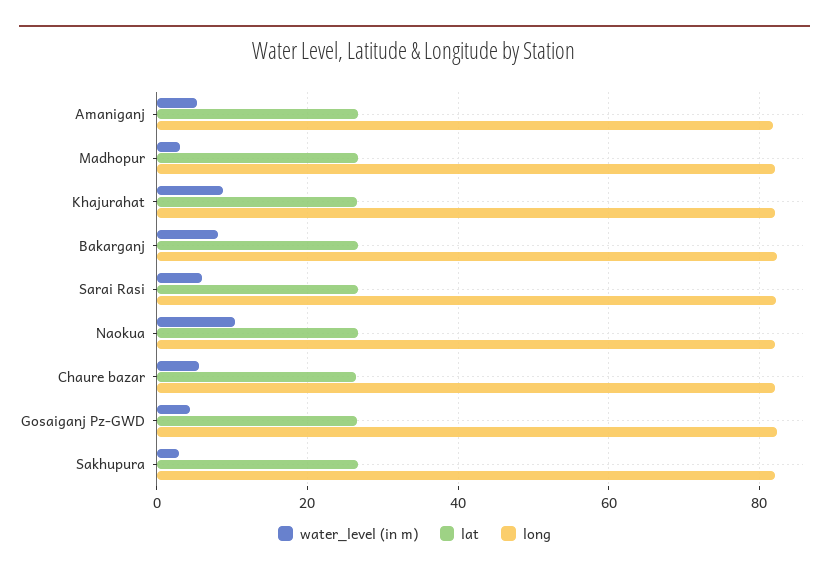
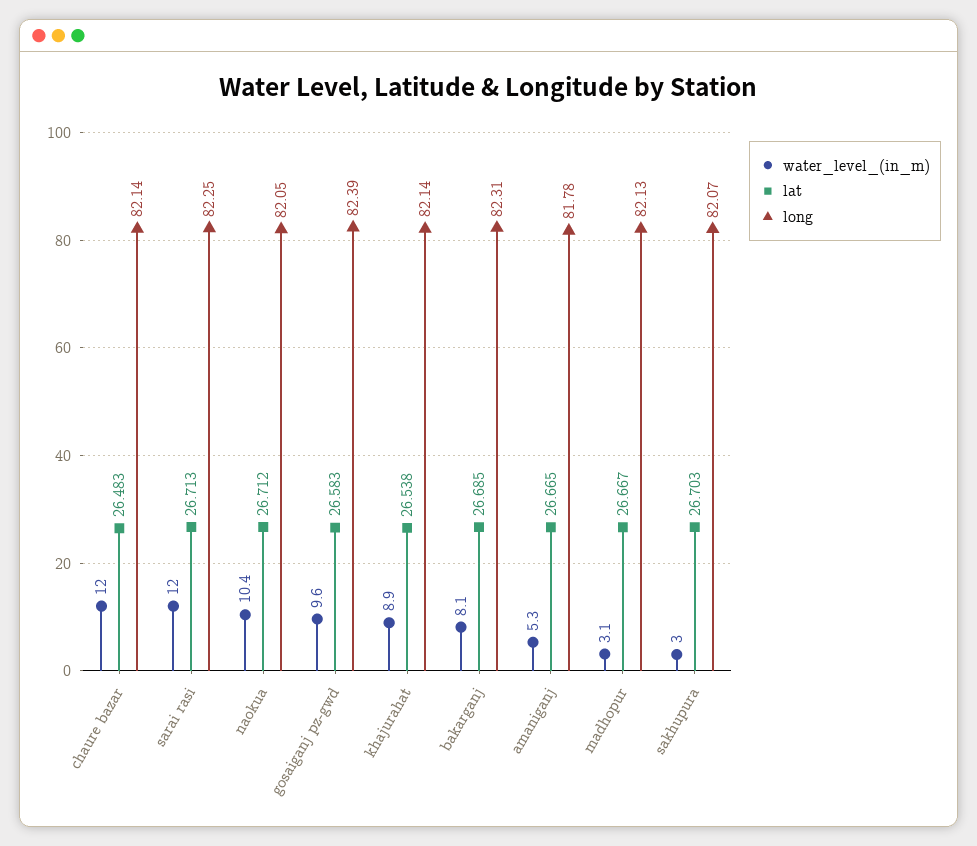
water_level (in m), Sarai Rasi: 6 -> 12
water_level (in m), Chaure bazar: 6 -> 12
water_level (in m), Gosaiganj Pz-GWD: 4 -> 9.6

